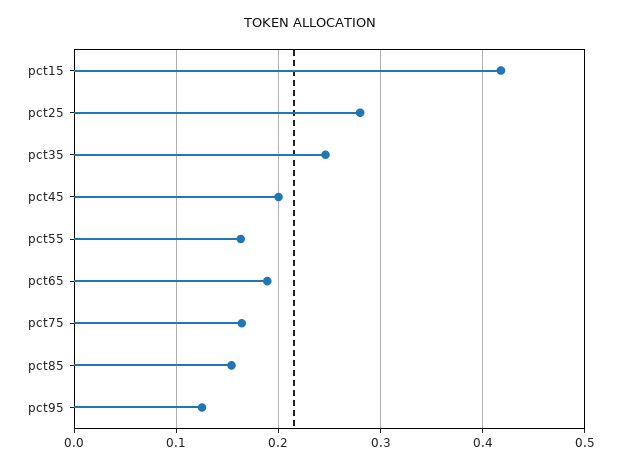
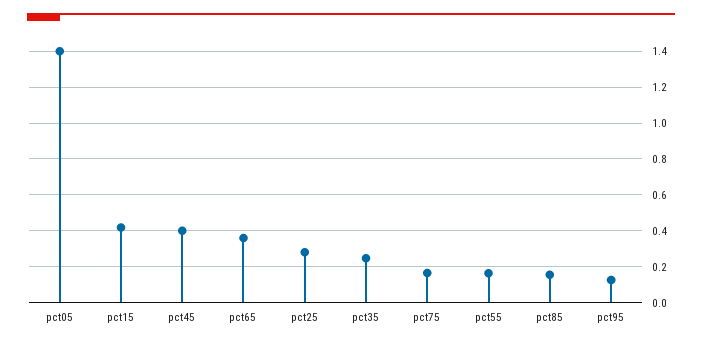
pct45: 0.2 -> 0.4
pct65: 0.19 -> 0.35
pct05: none -> 1.4

